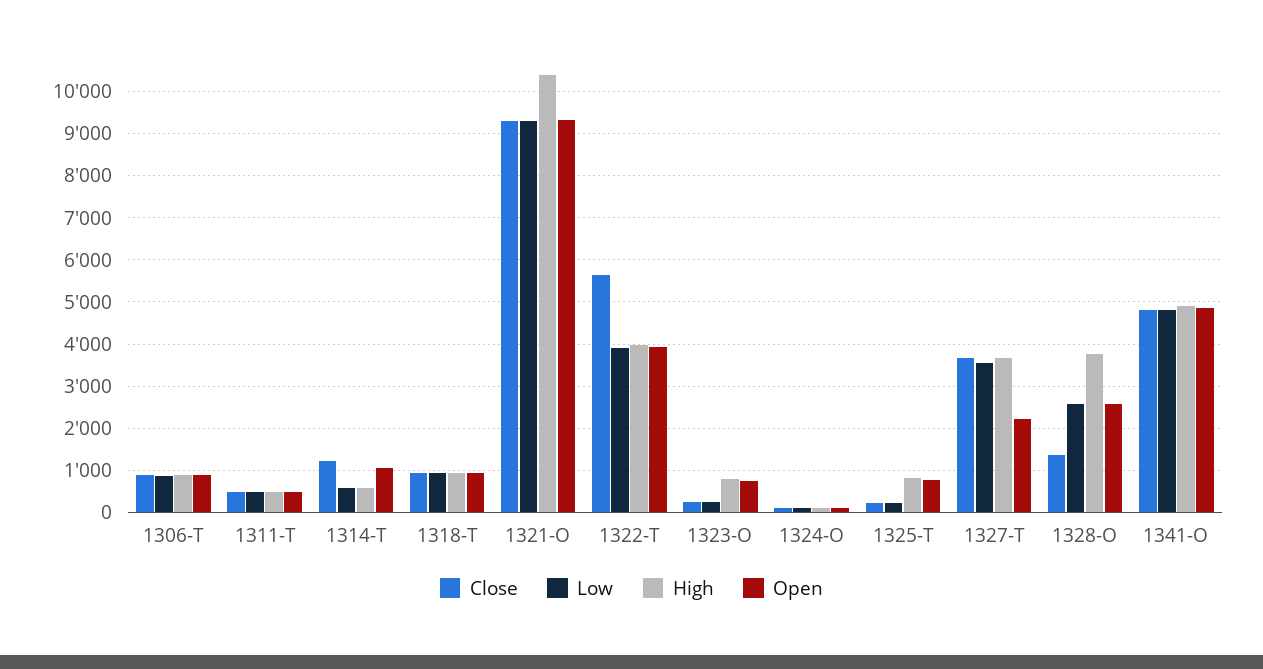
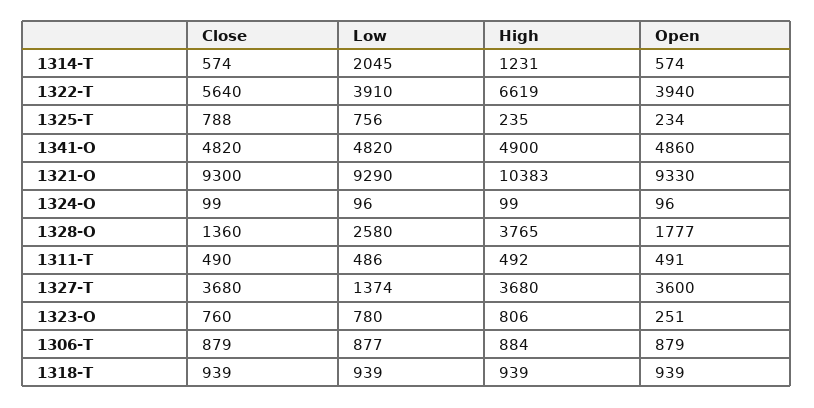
Close, 1314-T: 1200 -> 574
Low, 1314-T: 600 -> 2045
High, 1314-T: 600 -> 1231
Open, 1314-T: 1000 -> 574
High, 1322-T: 4000 -> 6619
Close, 1323-O: 200 -> 760
Low, 1323-O: 200 -> 780
Open, 1323-O: 800 -> 251
Close, 1325-T: 200 -> 788
Low, 1325-T: 200 -> 756
High, 1325-T: 800 -> 235
Open, 1325-T: 800 -> 234
Low, 1327-T: 3600 -> 1374
Open, 1327-T: 2200 -> 3600
Open, 1328-O: 2600 -> 1777

